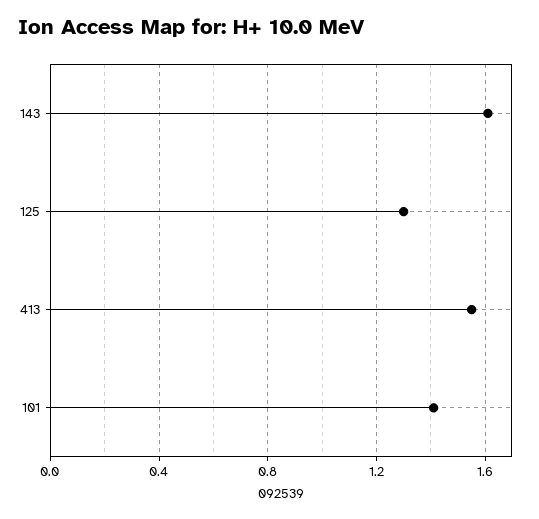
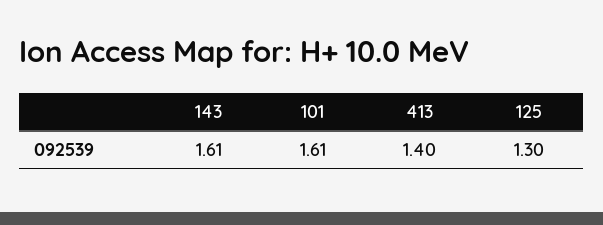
413: 1.55 -> 1.4
101: 1.4 -> 1.61

